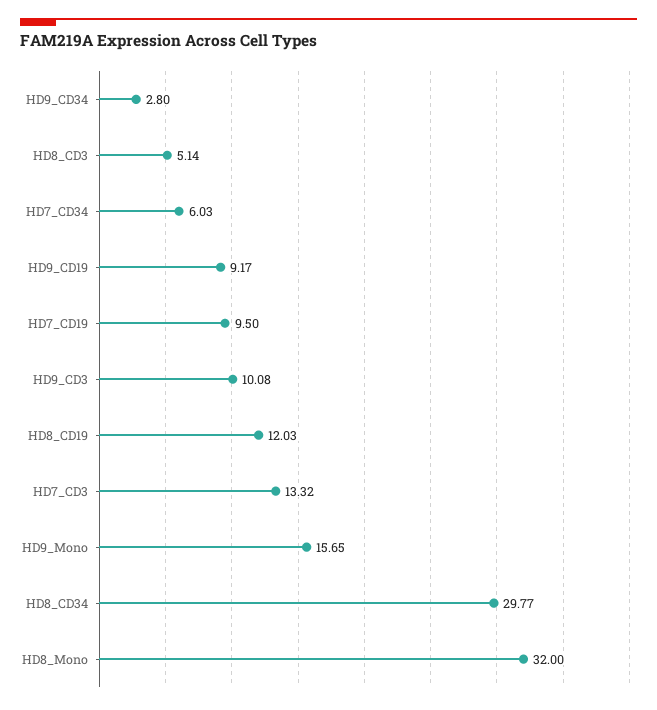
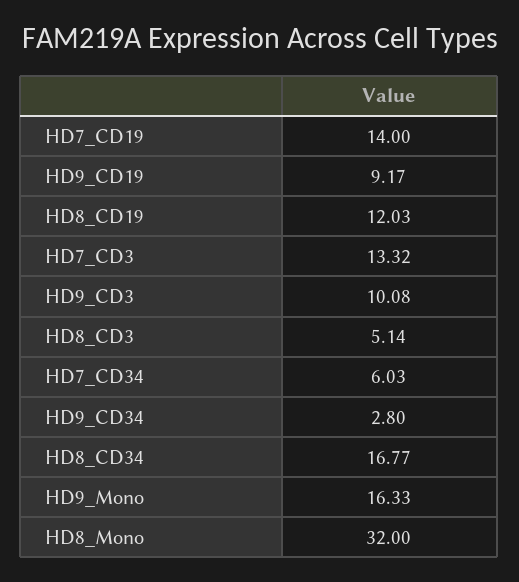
HD7_CD19: 9.5 -> 14
HD9_Mono: 15.65 -> 16.33
HD8_CD34: 29.77 -> 16.77

